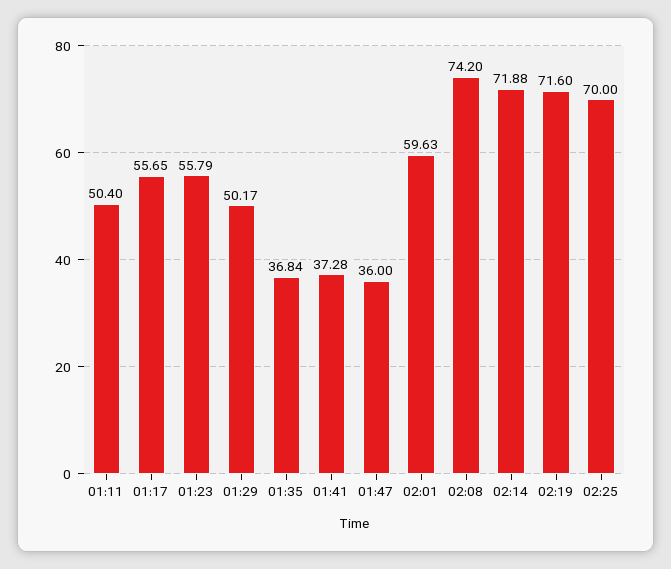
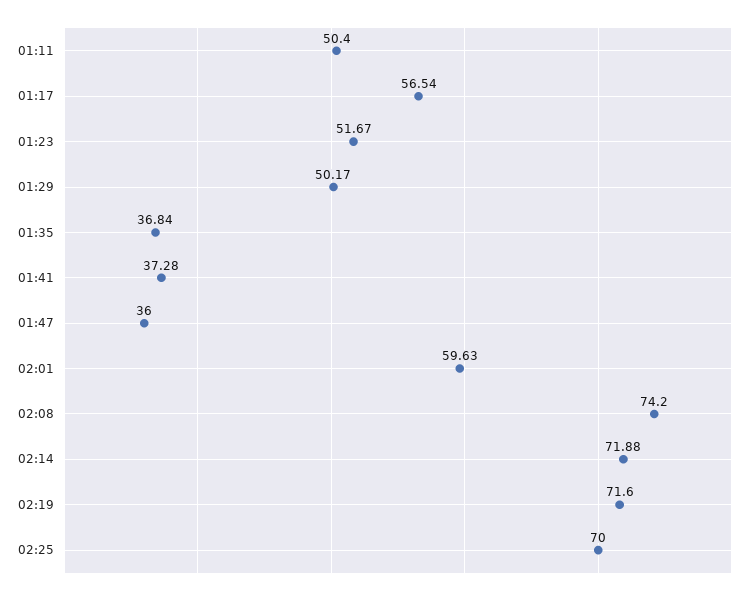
01:17: 55.65 -> 56.54
01:23: 55.79 -> 51.67

